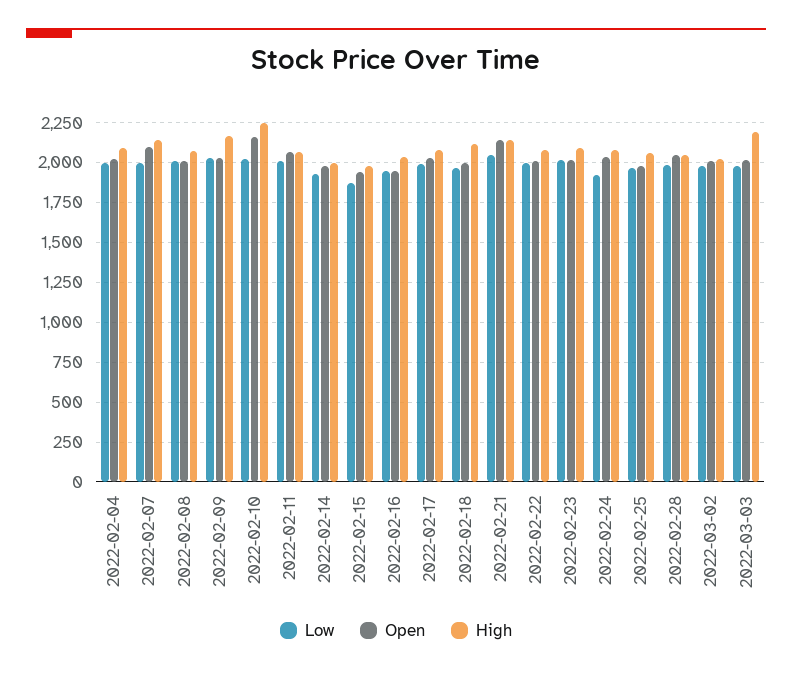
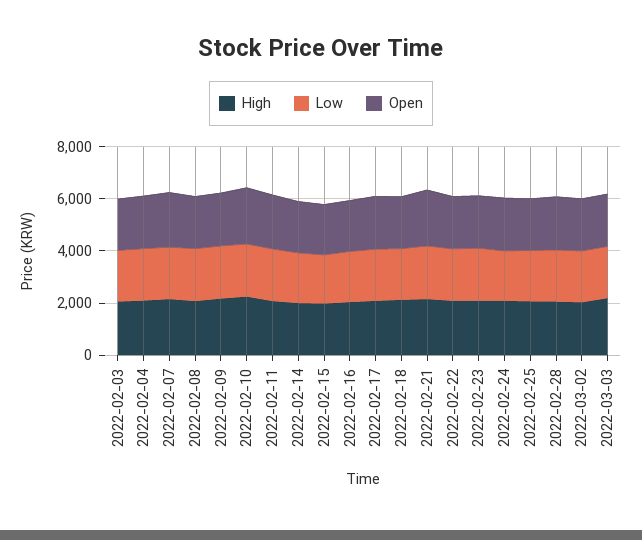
High, 2022-02-03: none -> 2000
Low, 2022-02-03: none -> 2000
Open, 2022-02-03: none -> 2000

